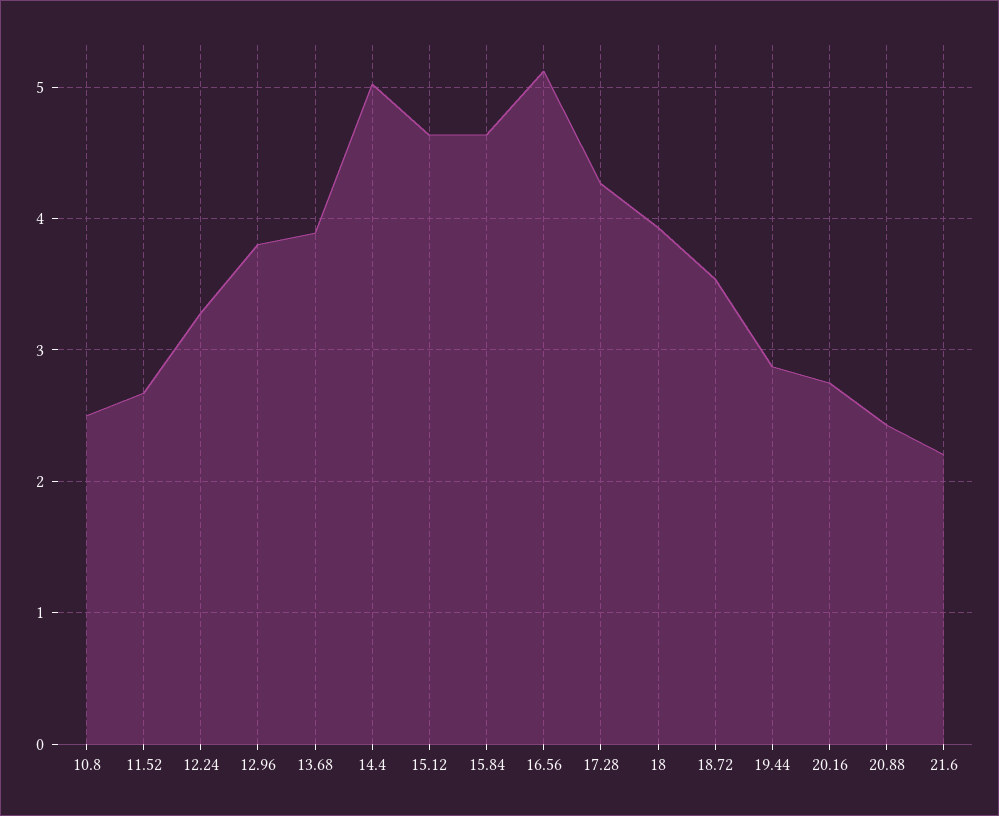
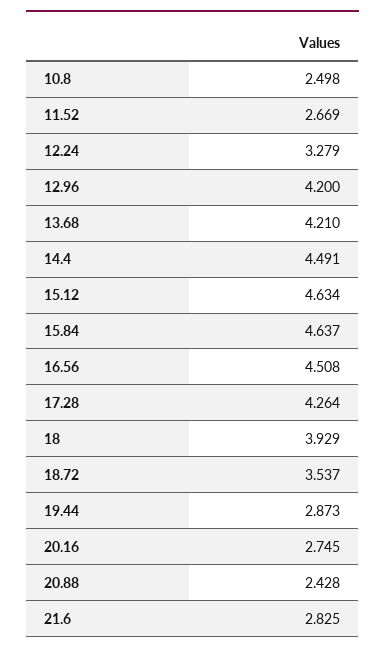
12.96: 3.8 -> 4.2
13.68: 3.9 -> 4.21
14.4: 5 -> 4.491
16.56: 5.1 -> 4.508
21.6: 2.2 -> 2.825

